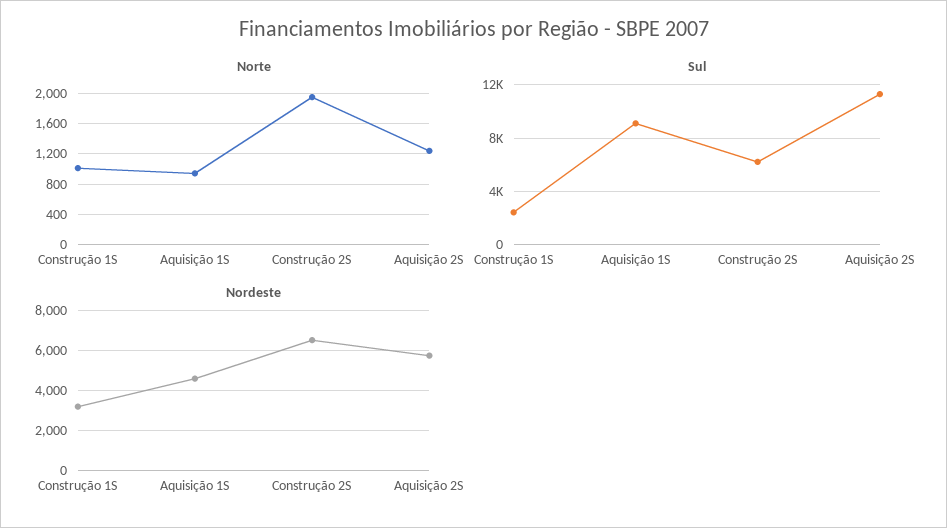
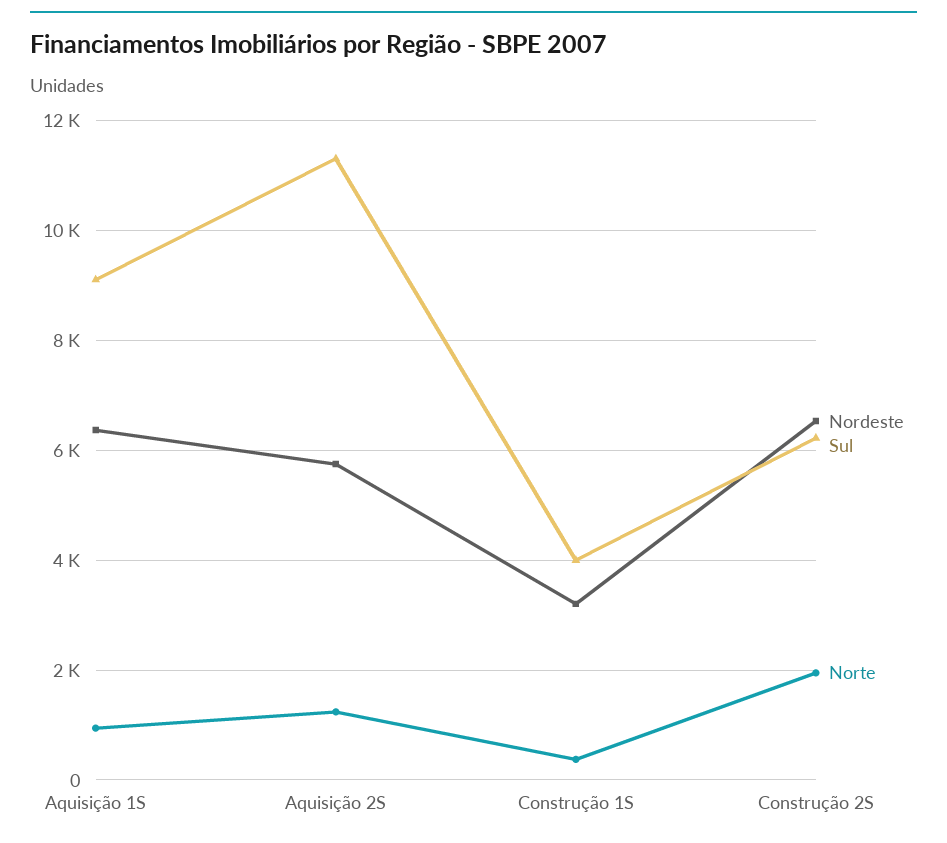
Norte, Construção 1S: 1000 -> 400
Sul, Construção 1S: 2500 -> 4000
Nordeste, Aquisição 1S: 4500 -> 6400

